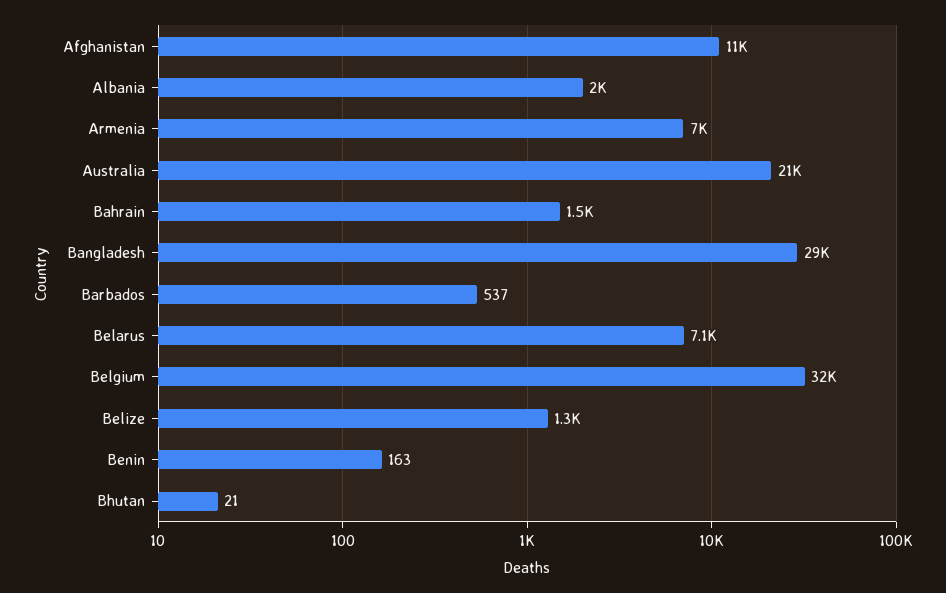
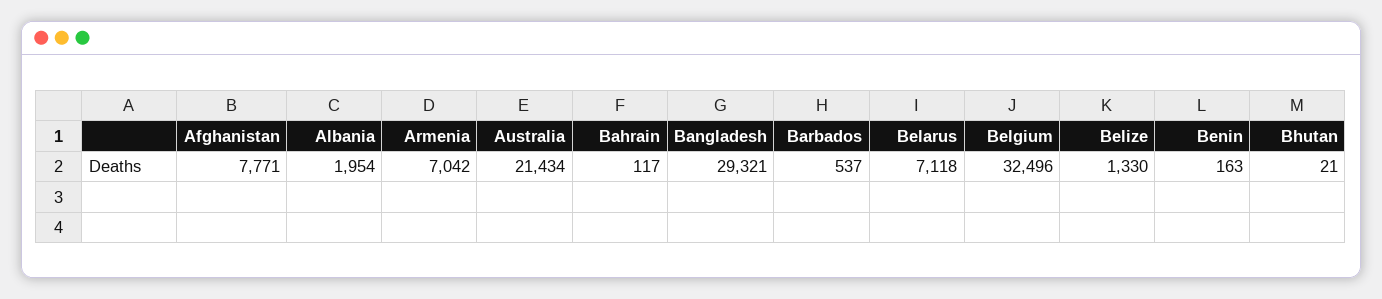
Afghanistan: 11000 -> 7771
Bahrain: 1500 -> 117

